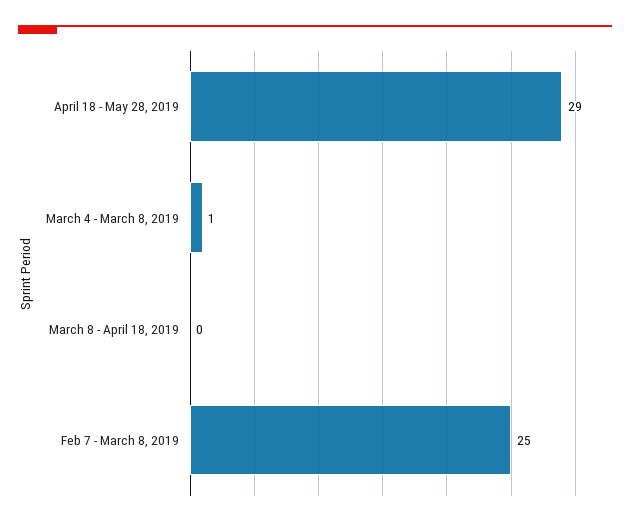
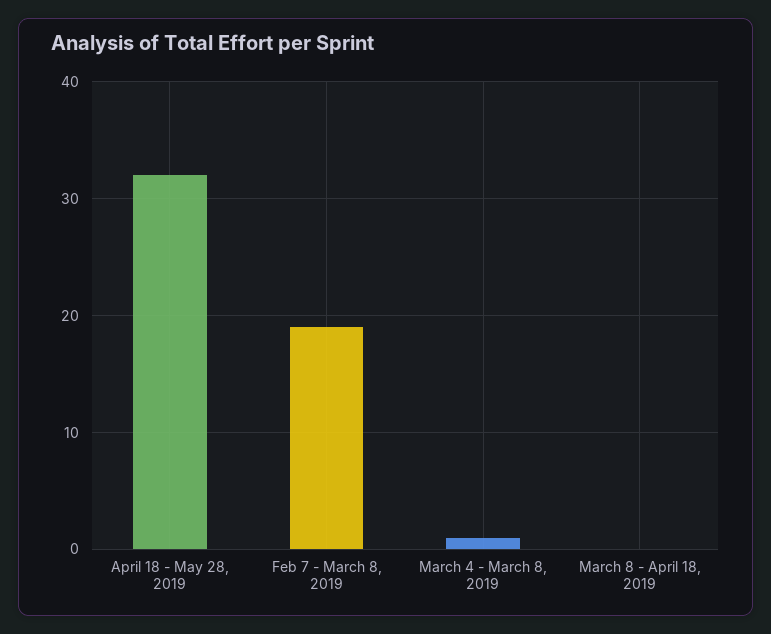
April 18 - May 28, 2019: 29 -> 32
Feb 7 - March 8, 2019: 25 -> 19

